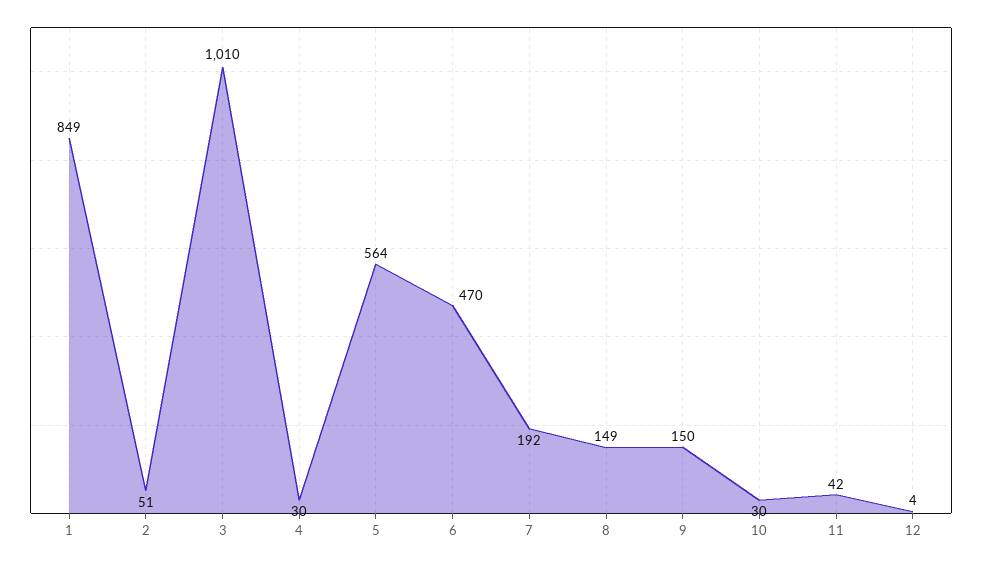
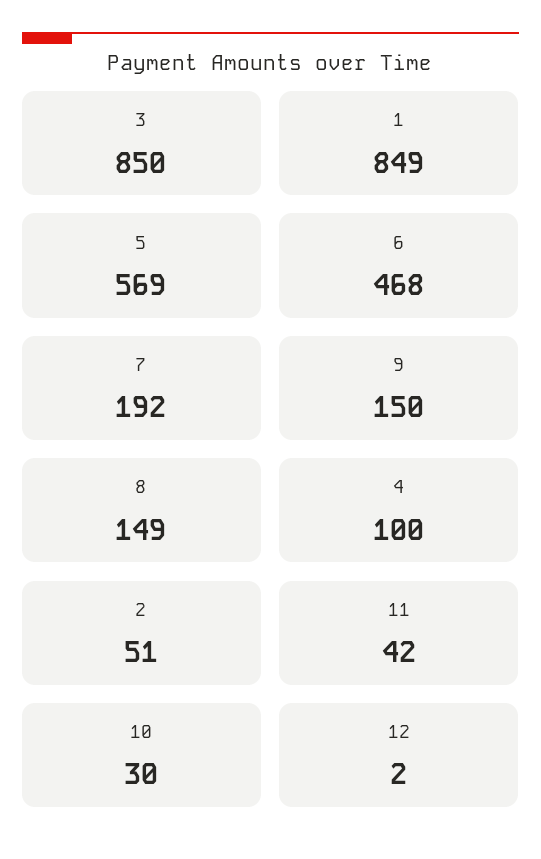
3: 1010 -> 850
4: 30 -> 100
5: 564 -> 569
6: 470 -> 468
12: 4 -> 2

